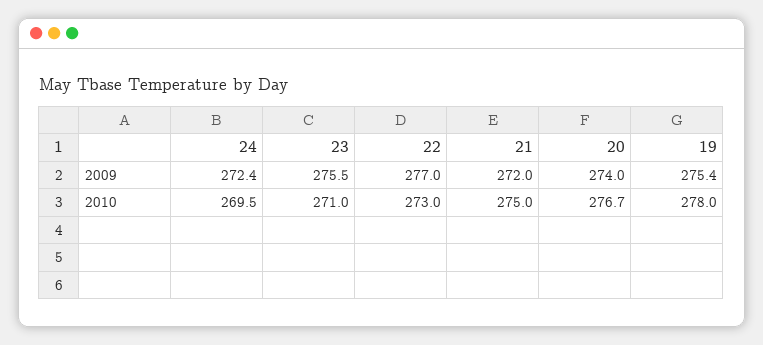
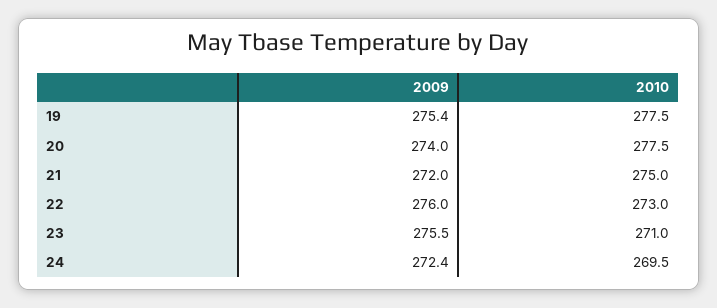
22, 2009: 277 -> 276
20, 2010: 276.7 -> 277.5
19, 2010: 278 -> 277.5

